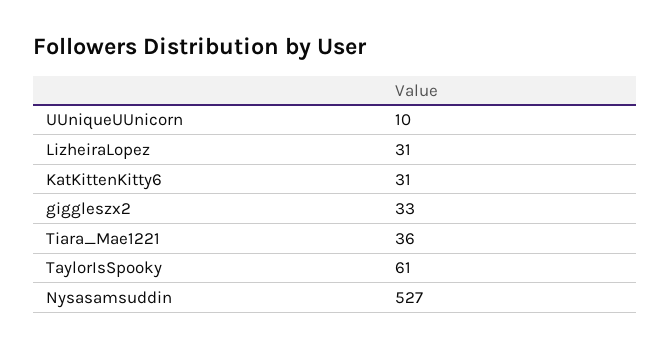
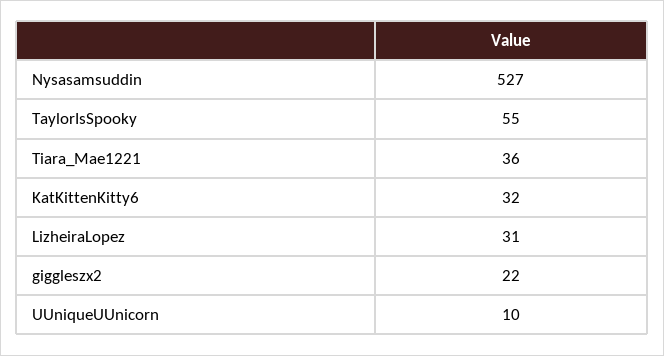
KatKittenKitty6: 31 -> 32
giggleszx2: 33 -> 22
TaylorIsSpooky: 61 -> 55

